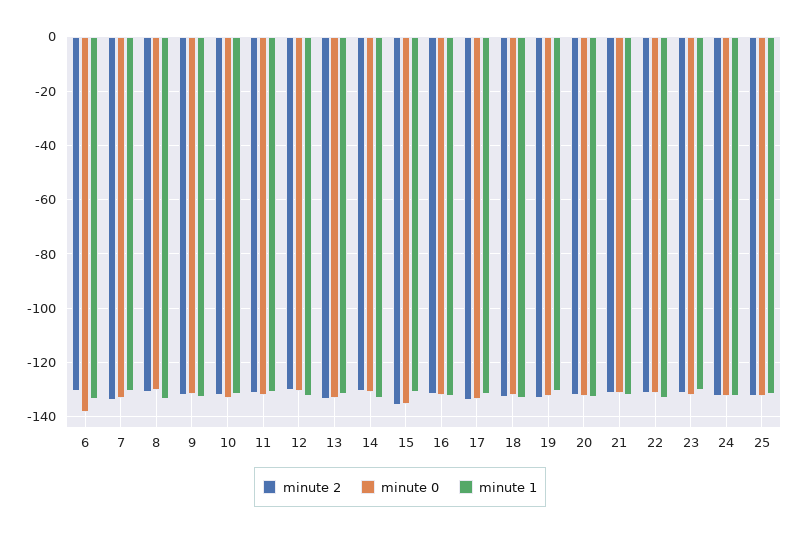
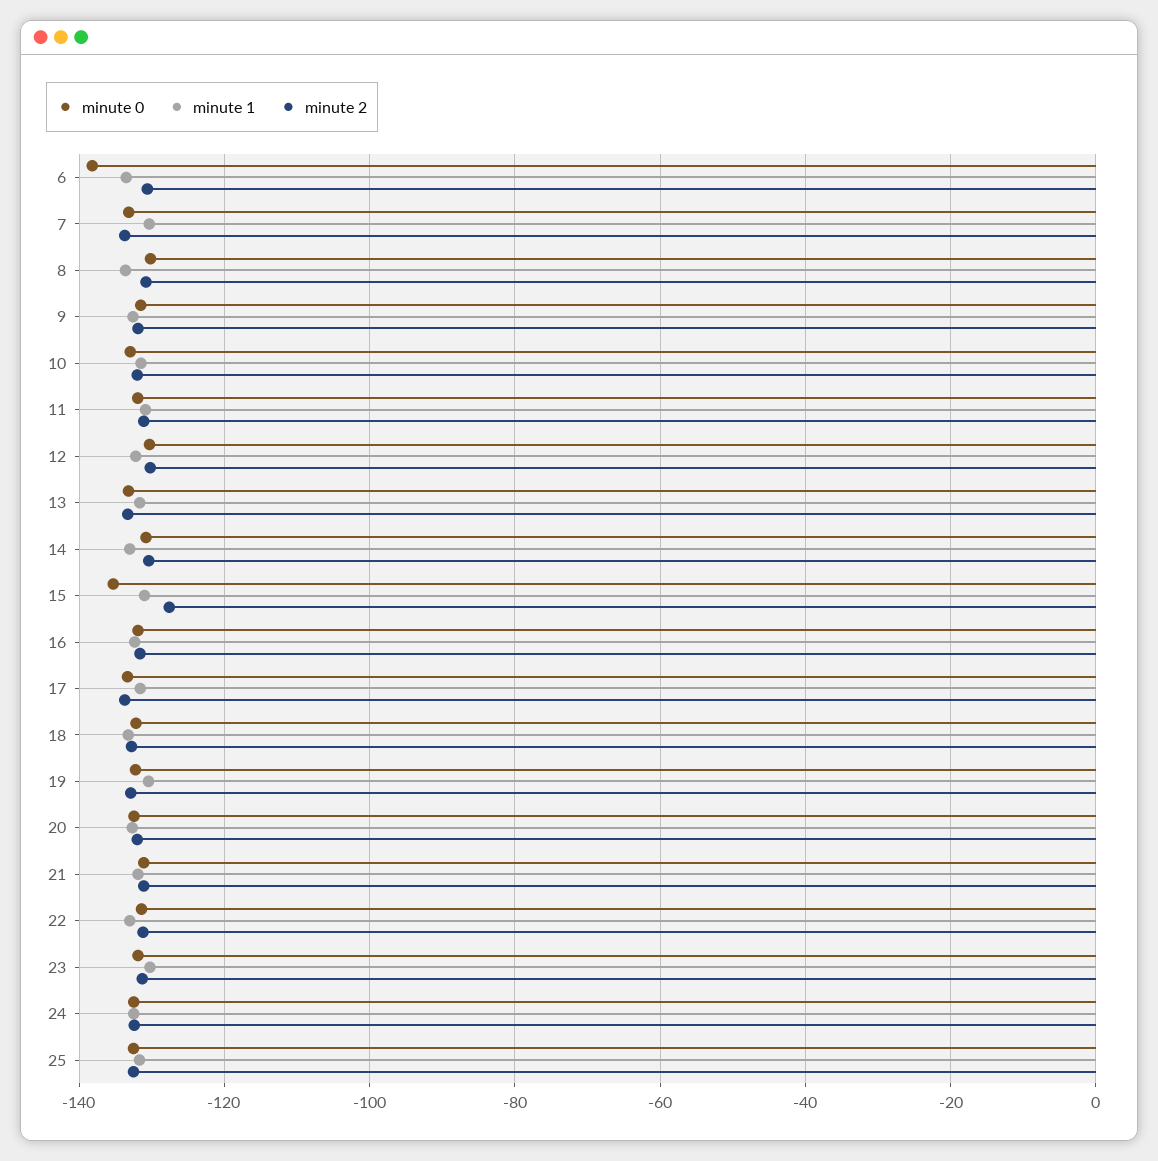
minute 2, 15: -135 -> -128

